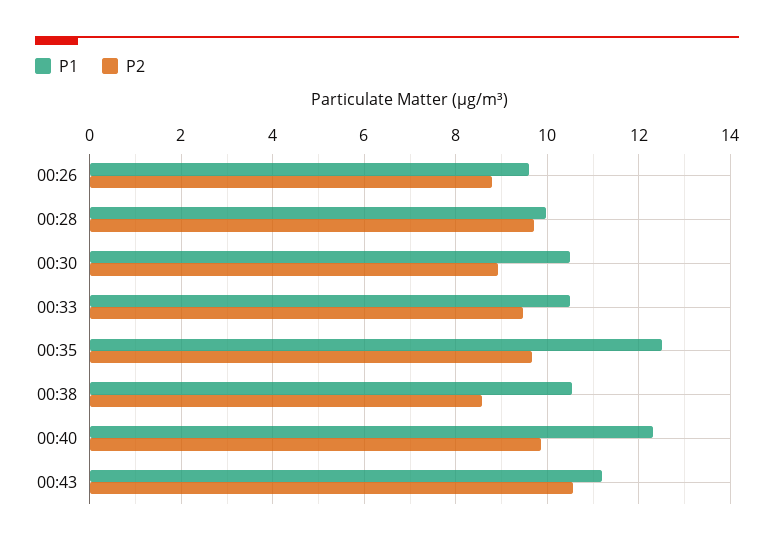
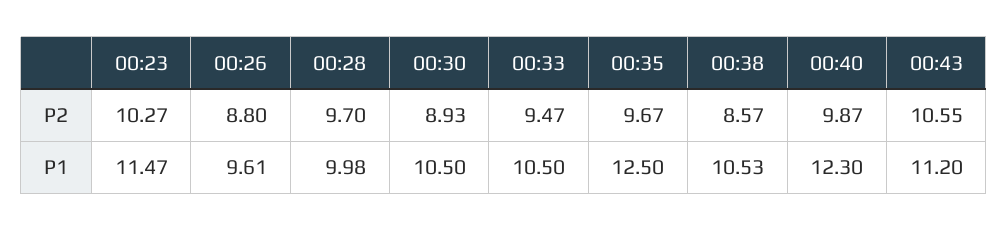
P2, 00:23: none -> 10.27
P1, 00:23: none -> 11.47

